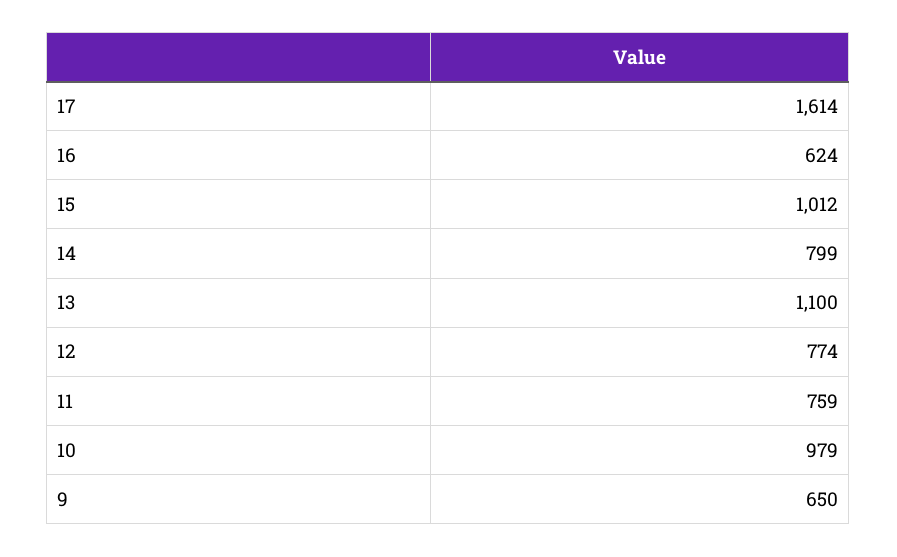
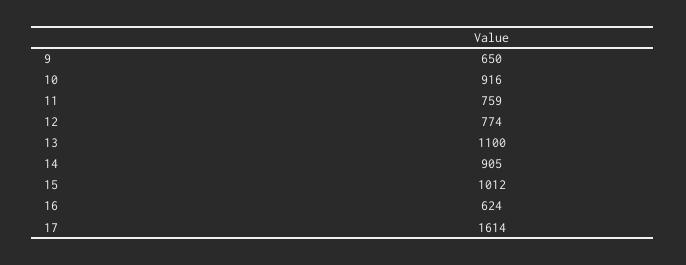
14: 799 -> 905
10: 979 -> 916

